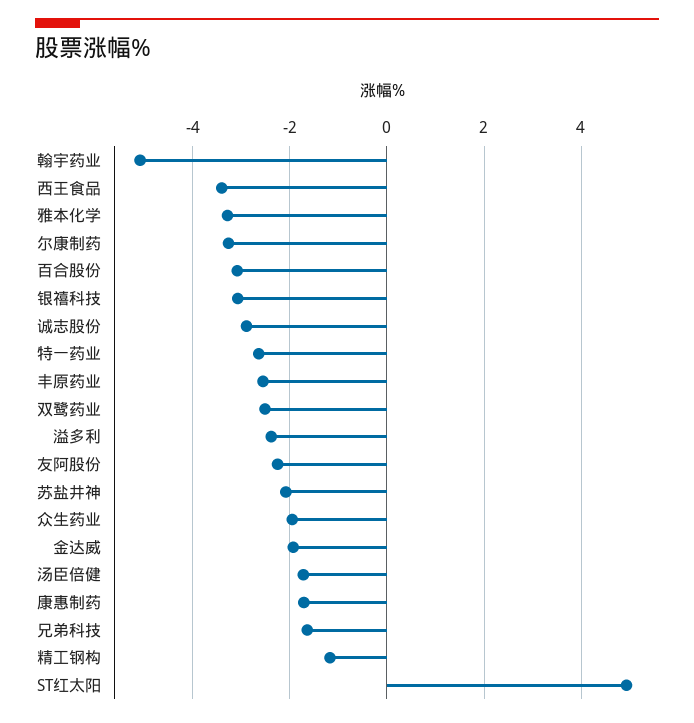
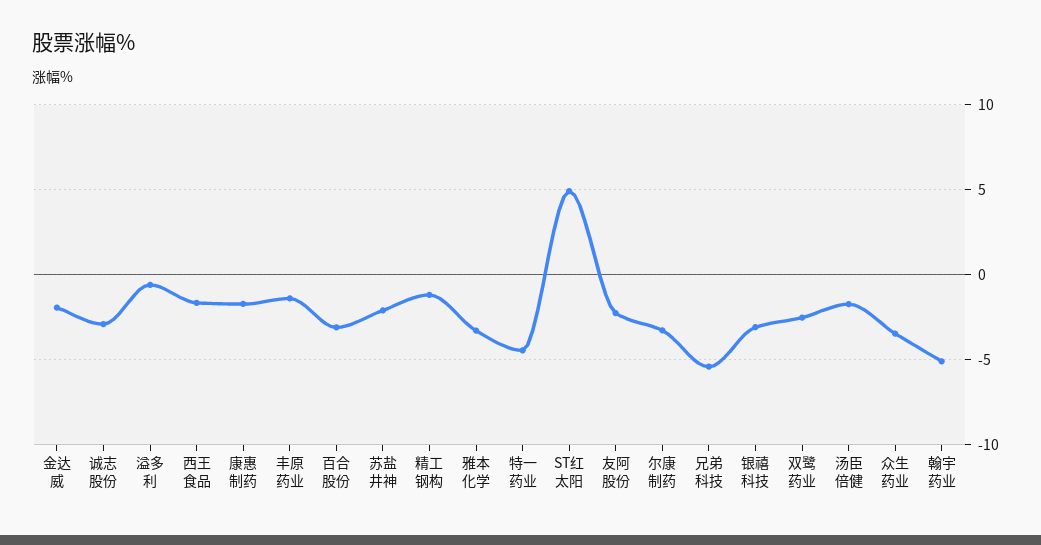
西王食品: -3.4 -> -1.5
特一药业: -2.6 -> -4.5
丰原药业: -2.6 -> -1.5
溢多利: -2.4 -> -0.5
众生药业: -2 -> -3.5
兄弟科技: -1.6 -> -5.5

